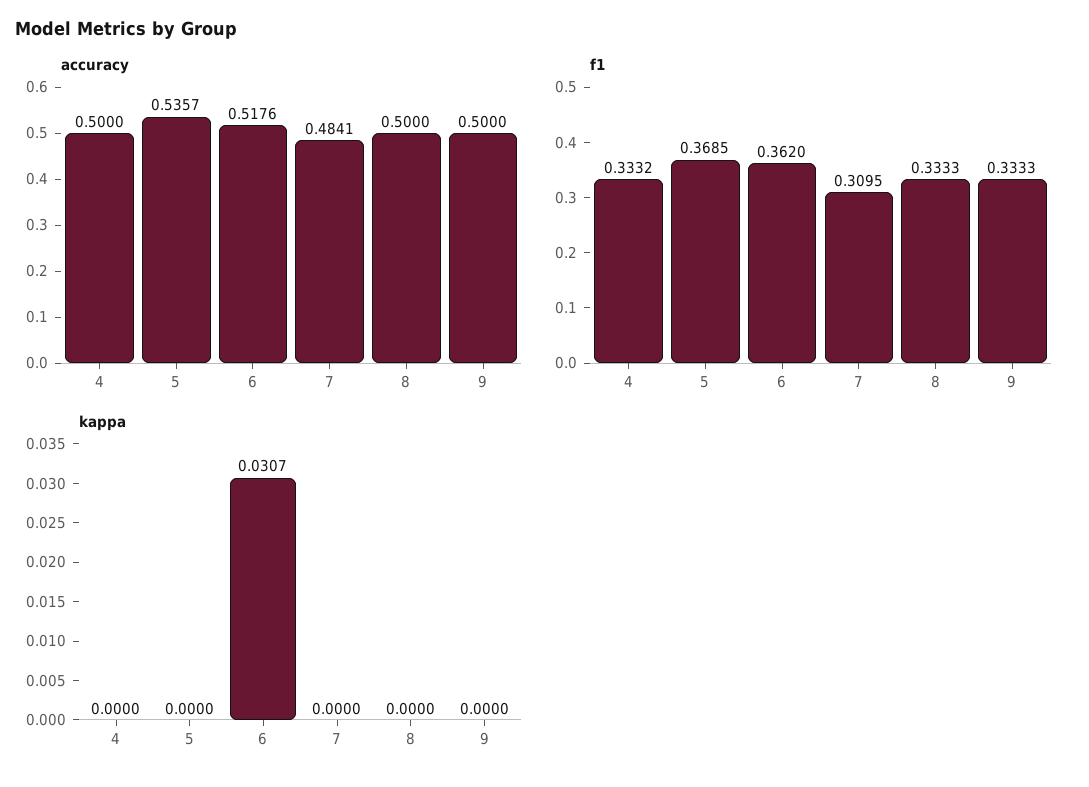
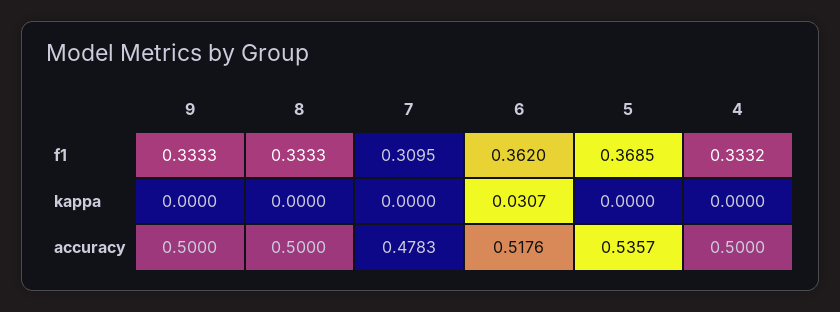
accuracy, 7: 0.4841 -> 0.4783

